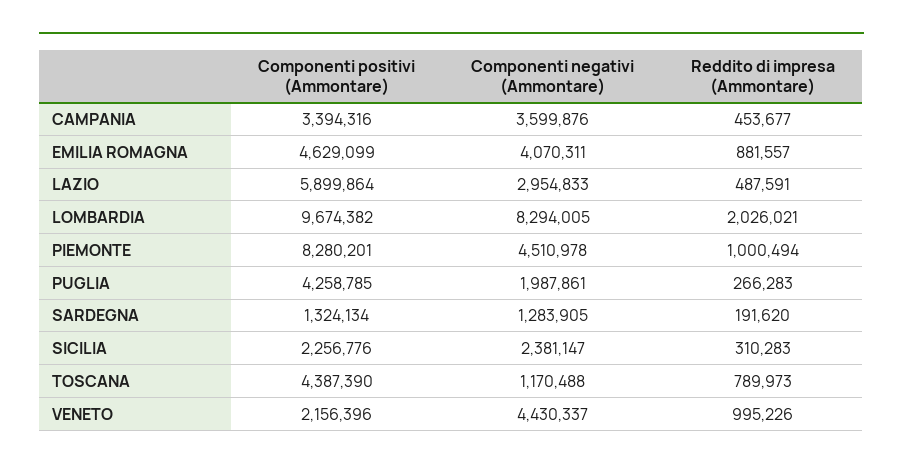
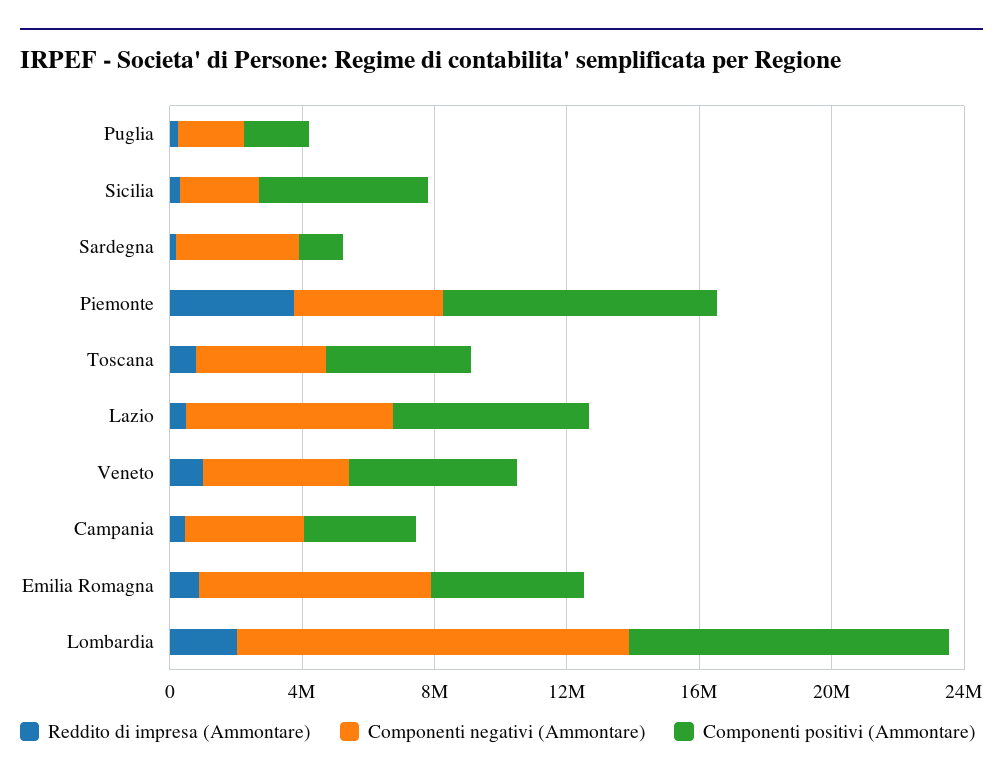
Componenti negativi (Ammontare), EMILIA ROMAGNA: 4070311 -> 7000000
Componenti negativi (Ammontare), LAZIO: 2954833 -> 6000000
Componenti negativi (Ammontare), LOMBARDIA: 8294005 -> 12000000
Reddito di impresa (Ammontare), PIEMONTE: 1000494 -> 4000000
Componenti positivi (Ammontare), PUGLIA: 4258785 -> 2000000
Componenti negativi (Ammontare), SARDEGNA: 1283905 -> 4000000
Componenti positivi (Ammontare), SICILIA: 2256776 -> 5000000
Componenti negativi (Ammontare), TOSCANA: 1170488 -> 4000000
Componenti positivi (Ammontare), VENETO: 2156396 -> 5000000

